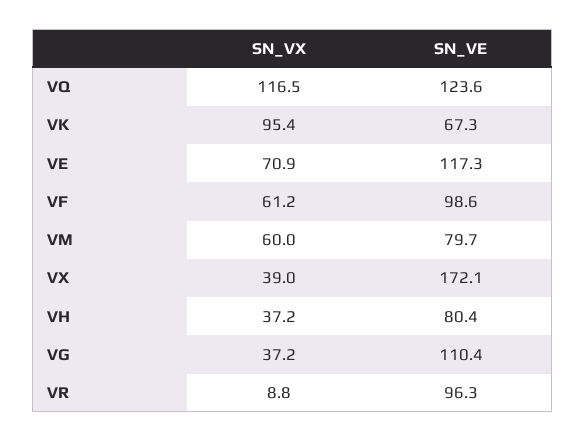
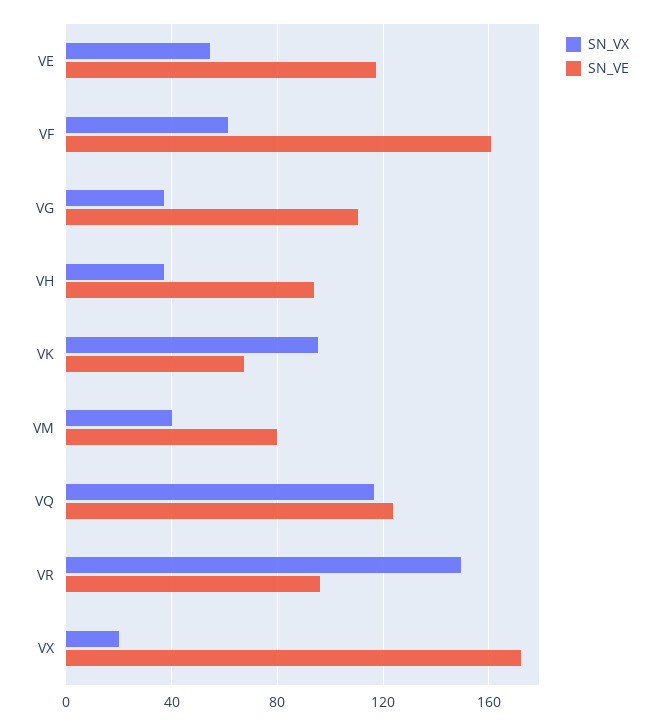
SN_VX, VE: 70.9 -> 55
SN_VE, VF: 98.6 -> 160
SN_VX, VM: 60 -> 40
SN_VX, VX: 39 -> 20
SN_VE, VH: 80.4 -> 95
SN_VX, VR: 8.8 -> 150

